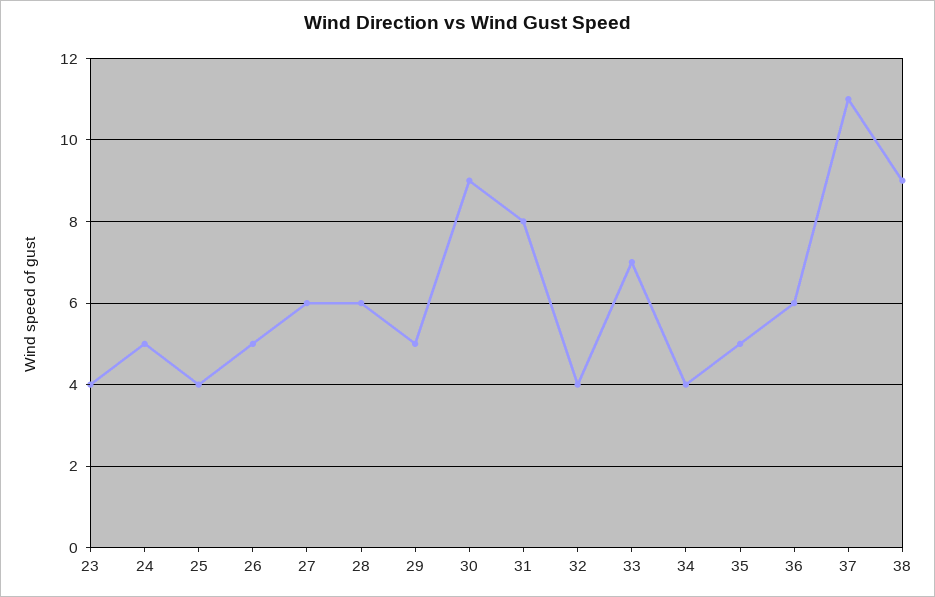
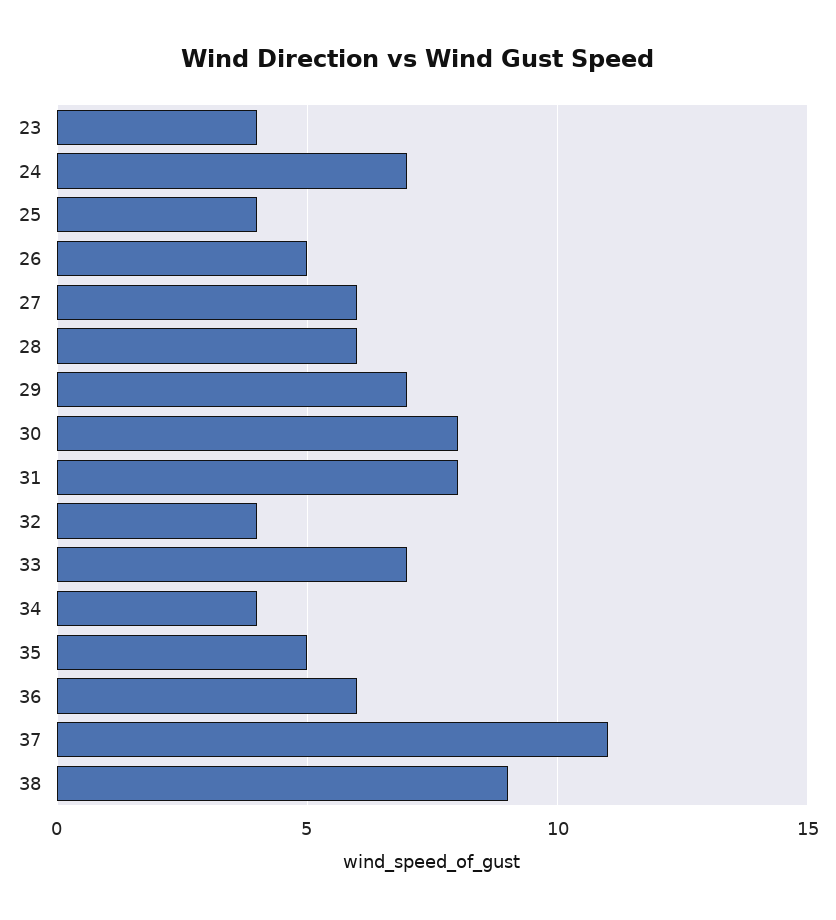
24: 5 -> 7
29: 5 -> 7
30: 9 -> 8

